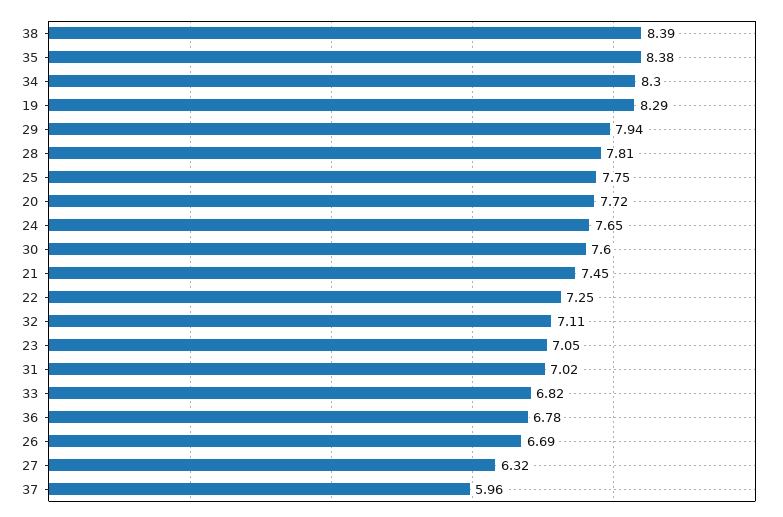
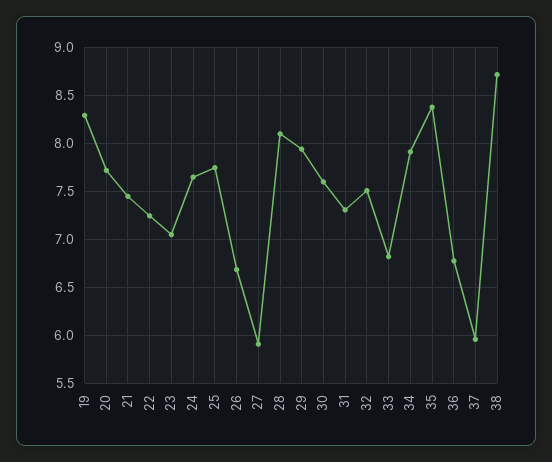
38: 8.39 -> 8.7
34: 8.3 -> 7.9
28: 7.81 -> 8.1
32: 7.11 -> 7.5
31: 7.02 -> 7.3
27: 6.32 -> 5.9

